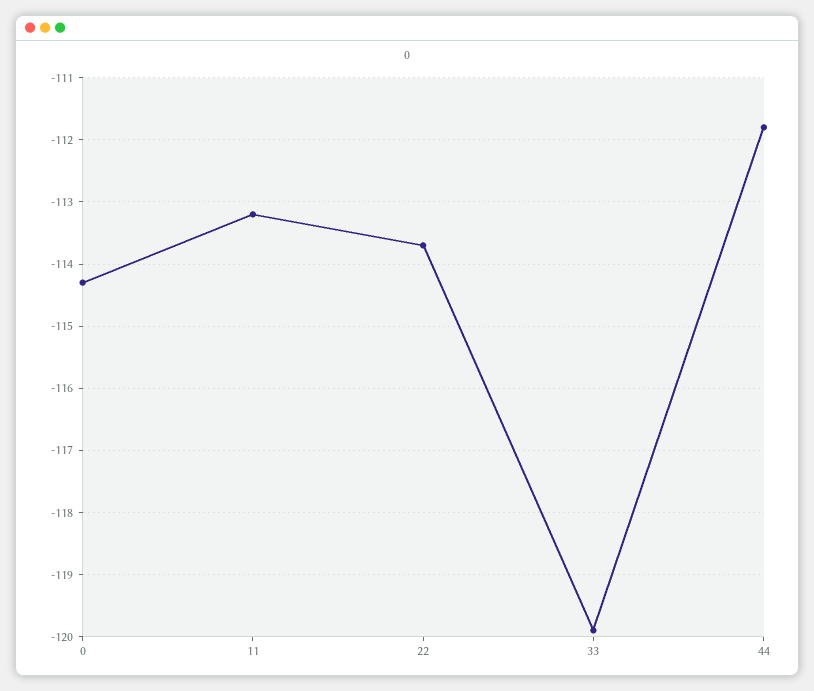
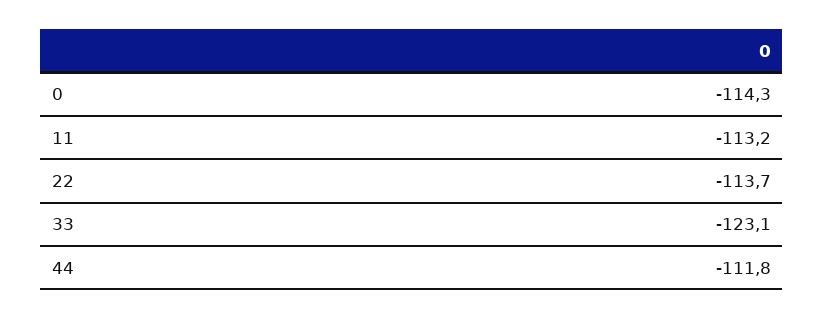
33: -119.9 -> -123.1

